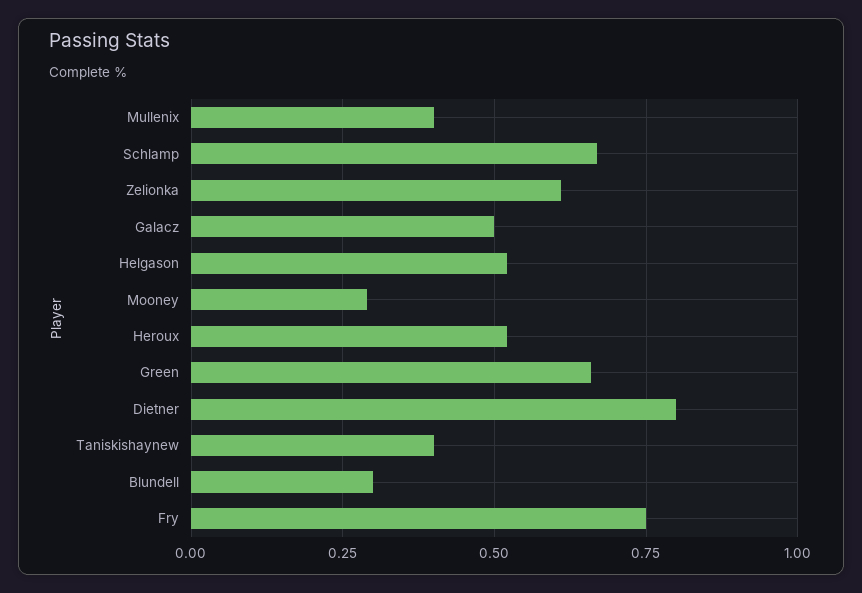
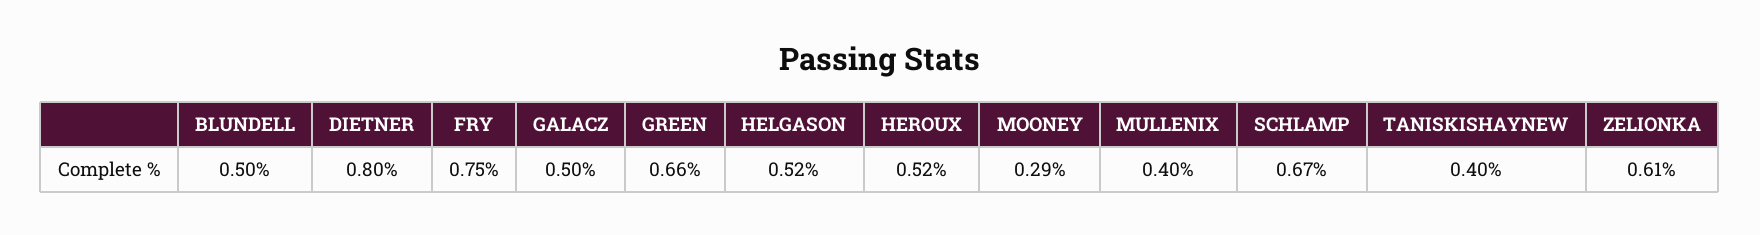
Blundell: 0.3 -> 0.5

